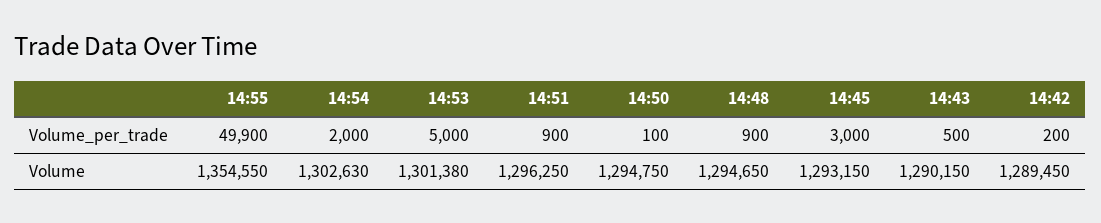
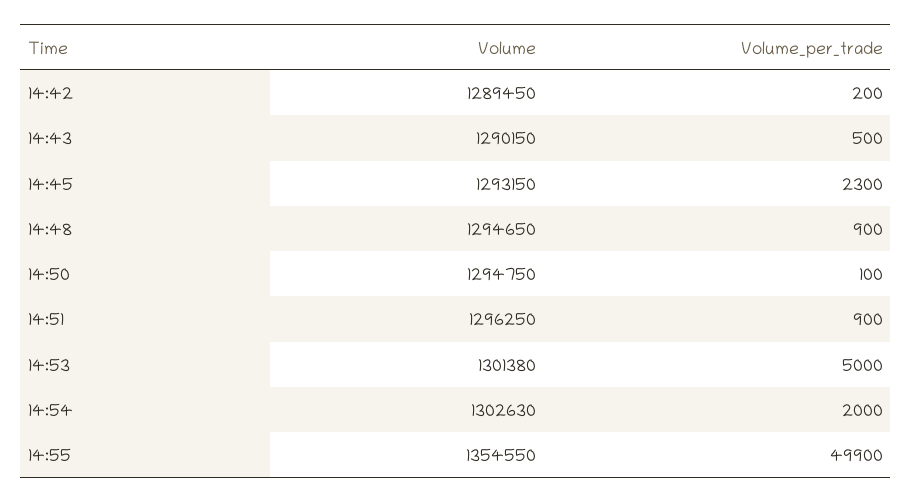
14:45, Volume_per_trade: 3000 -> 2300

